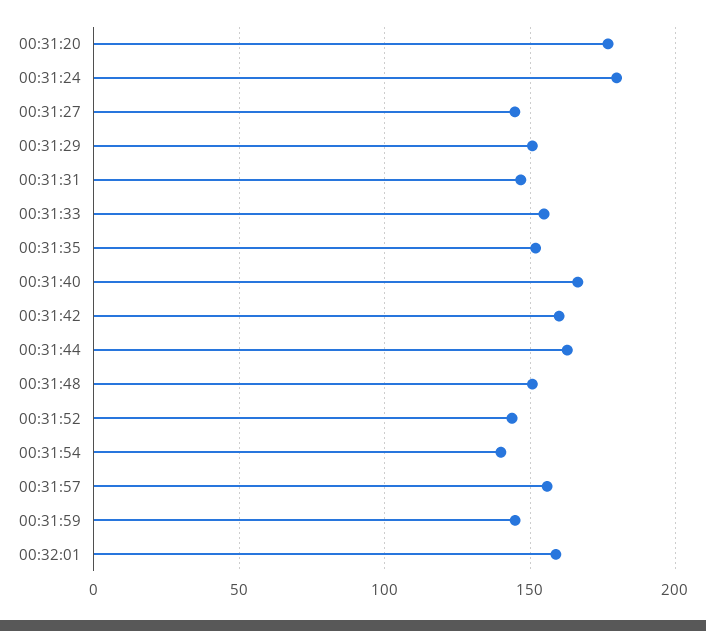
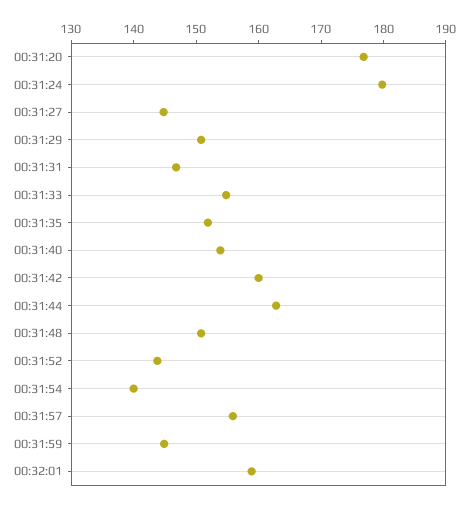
00:31:40: 165 -> 154

